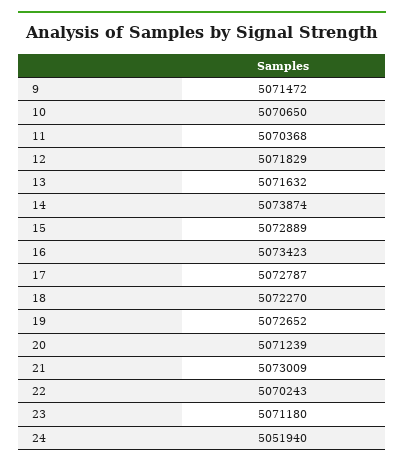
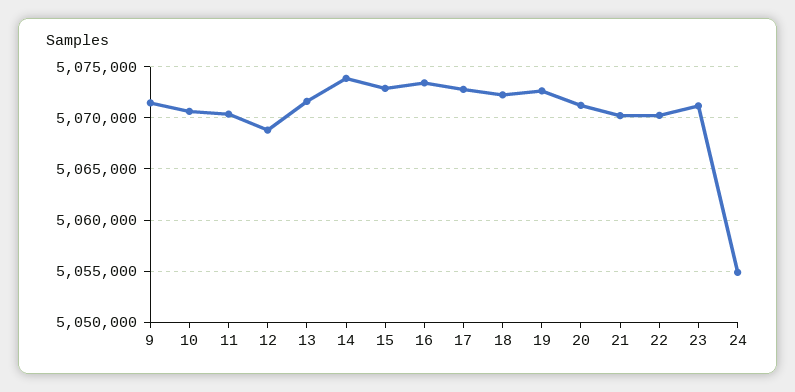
12: 5071829 -> 5069000
21: 5073009 -> 5070000
24: 5051940 -> 5055000

